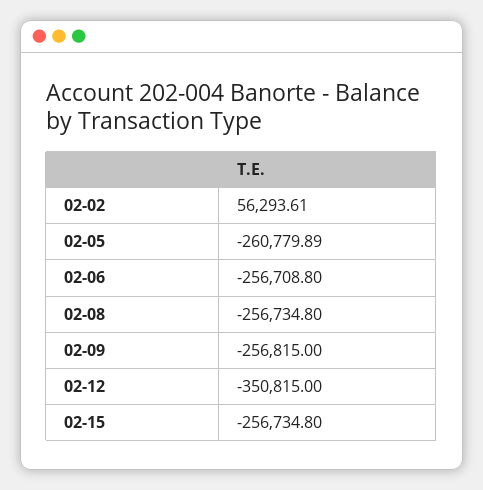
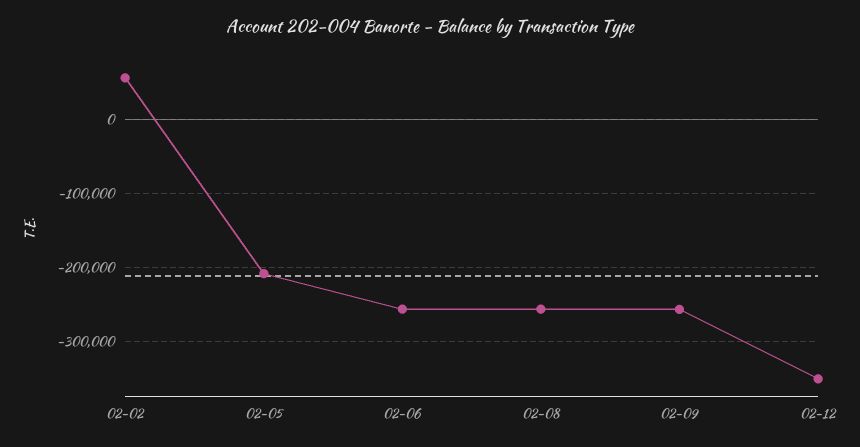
02-05: -260779.89 -> -210000
02-15: -256734.8 -> none

